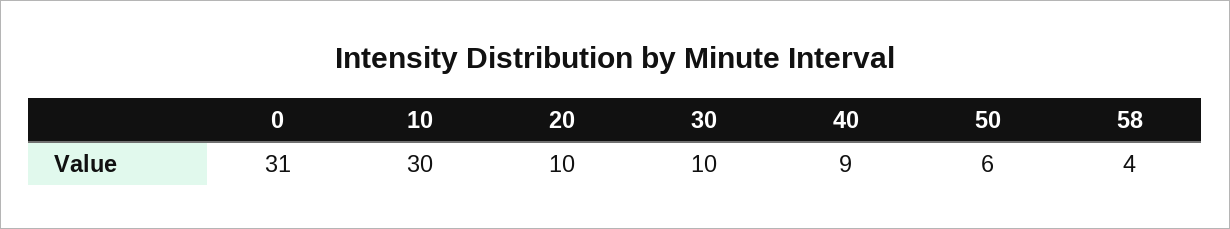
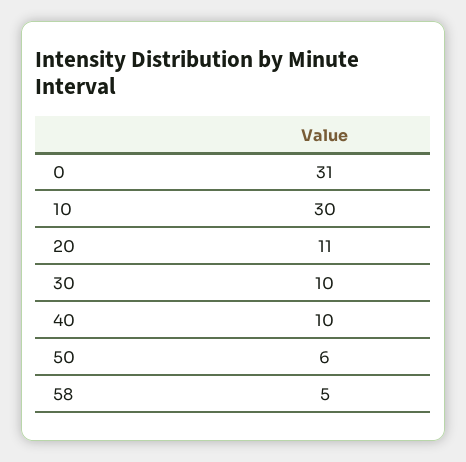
20: 10 -> 11
40: 9 -> 10
58: 4 -> 5

